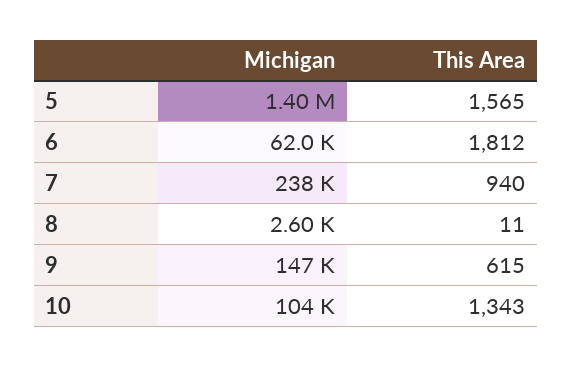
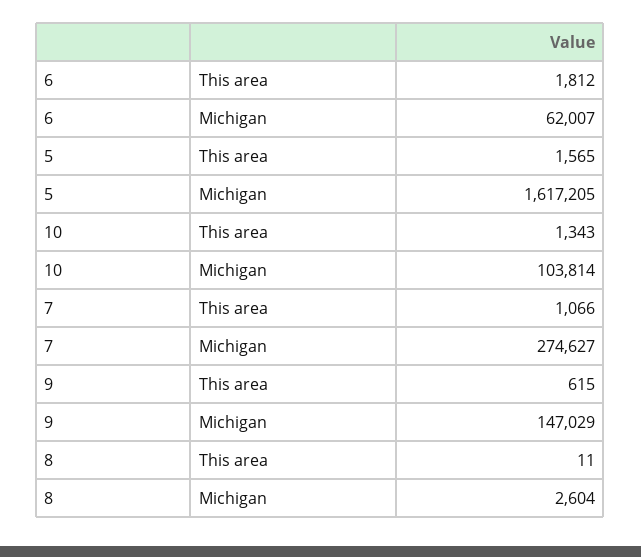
Michigan, 5: 1400000 -> 1617205
Michigan, 7: 238000 -> 274627
This Area, 7: 940 -> 1066

